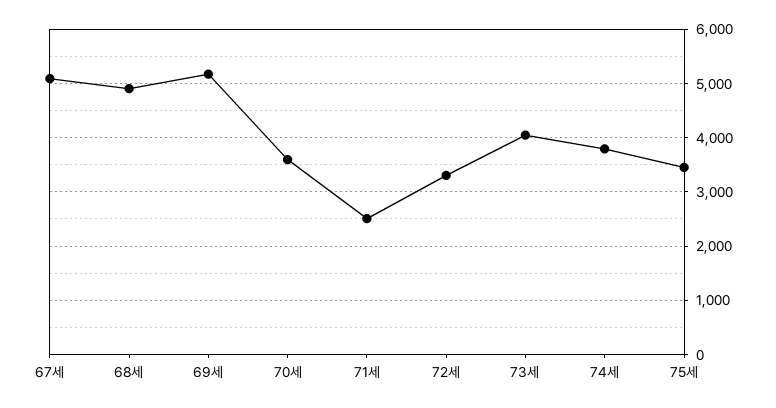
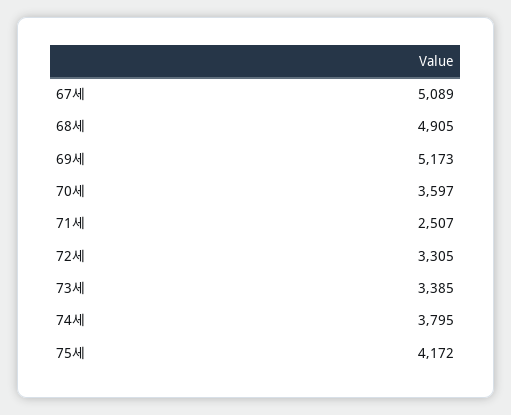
73세: 4000 -> 3385
75세: 3400 -> 4172

